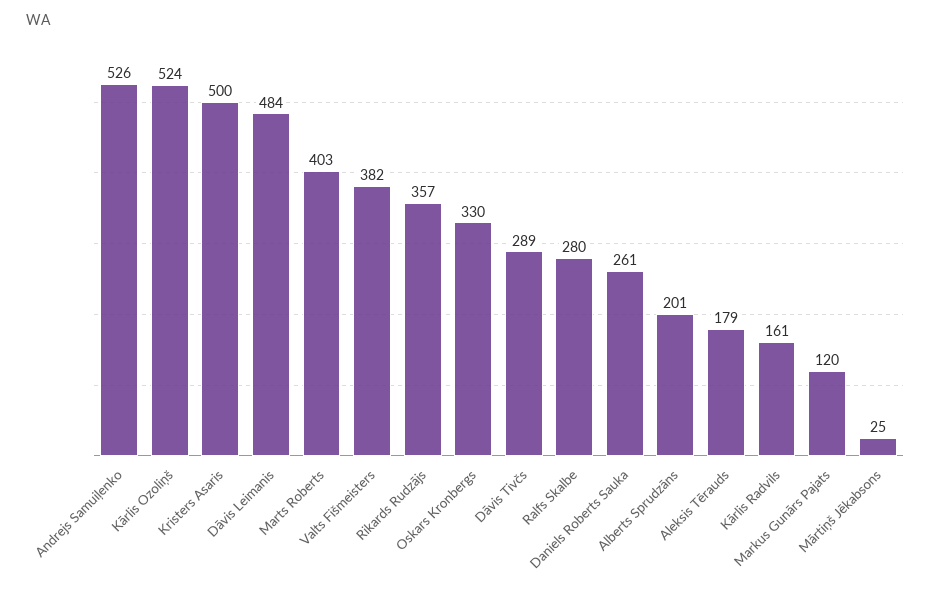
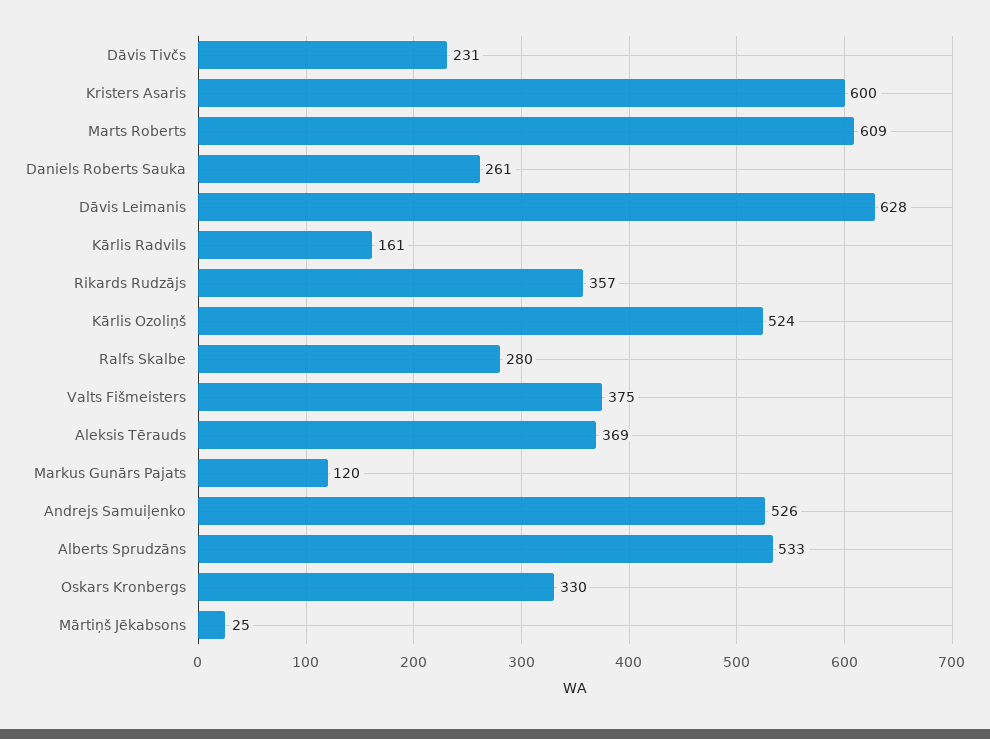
Kristers Asaris: 500 -> 600
Dāvis Leimanis: 484 -> 628
Marts Roberts: 403 -> 609
Valts Fišmeisters: 382 -> 375
Dāvis Tivčs: 289 -> 231
Alberts Sprudzāns: 201 -> 533
Aleksis Tērauds: 179 -> 369

